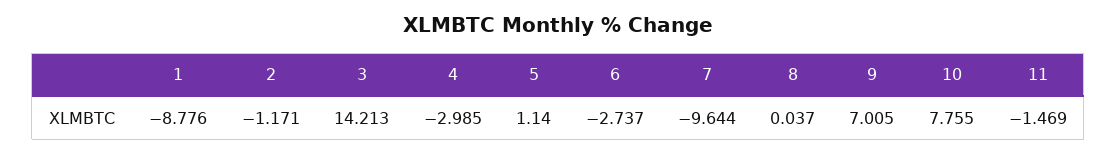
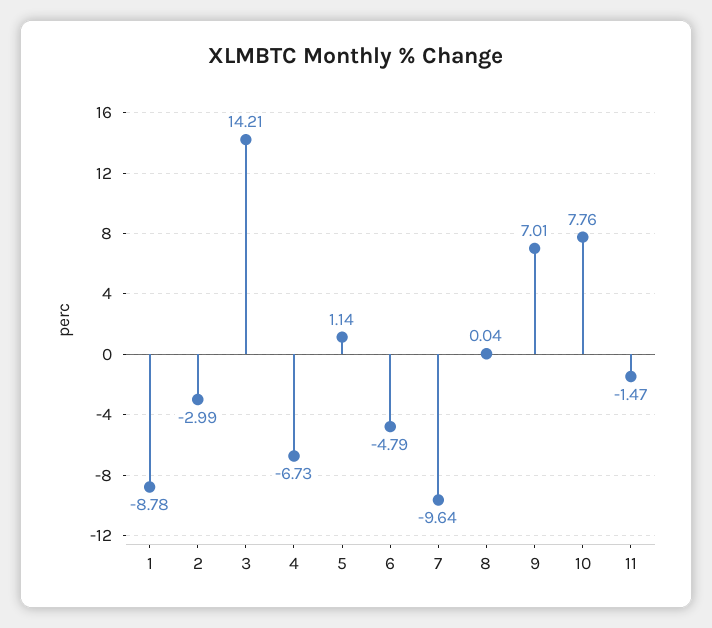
2: -1.171 -> -2.99
4: -2.985 -> -6.73
6: -2.737 -> -4.79

